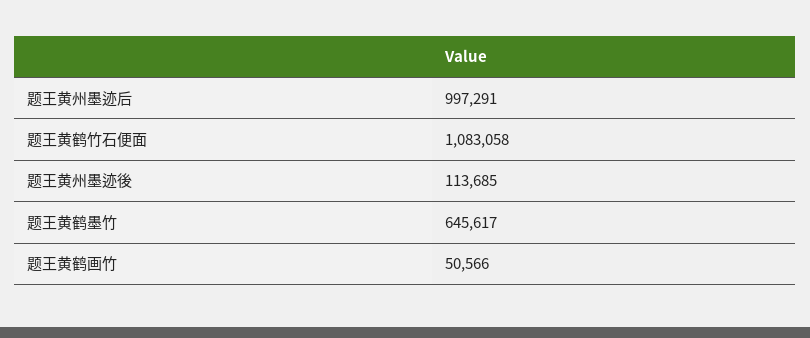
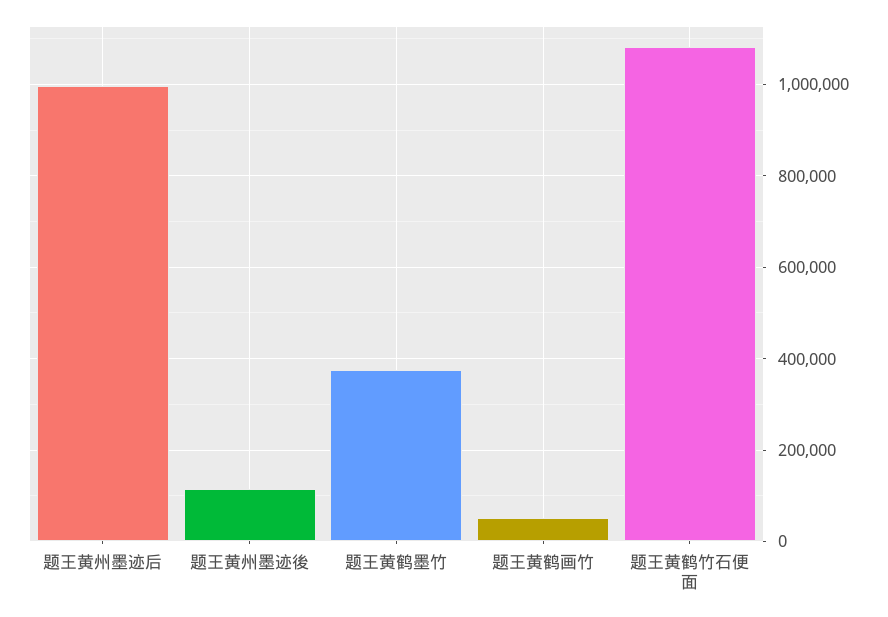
题王黄鹤墨竹: 645617 -> 380000

